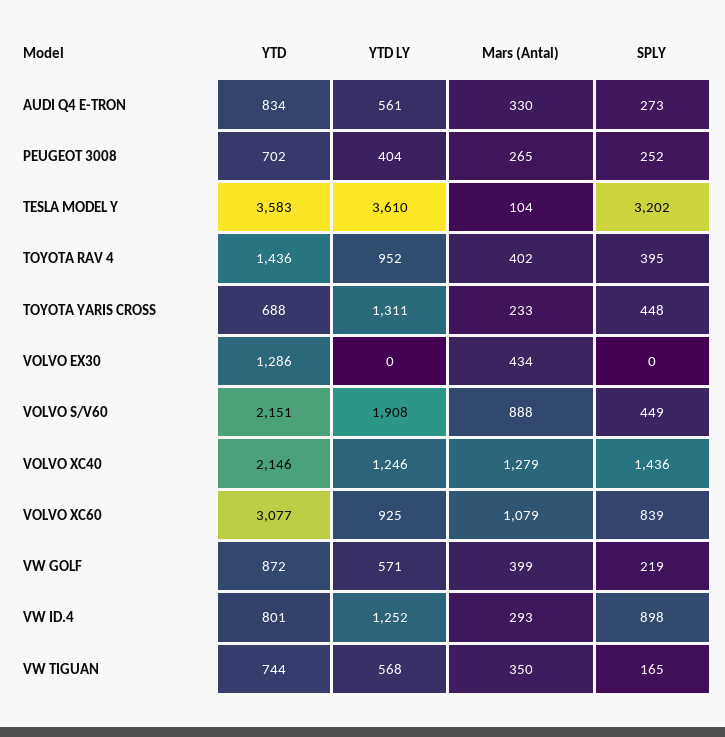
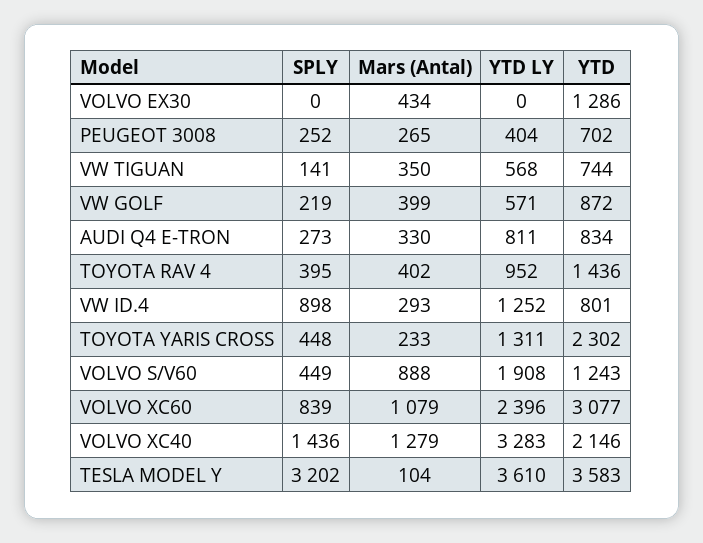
YTD LY, AUDI Q4 E-TRON: 561 -> 811
YTD, TOYOTA YARIS CROSS: 688 -> 2302
YTD, VOLVO S/V60: 2151 -> 1243
YTD LY, VOLVO XC40: 1246 -> 3283
YTD LY, VOLVO XC60: 925 -> 2396
SPLY, VW TIGUAN: 165 -> 141

